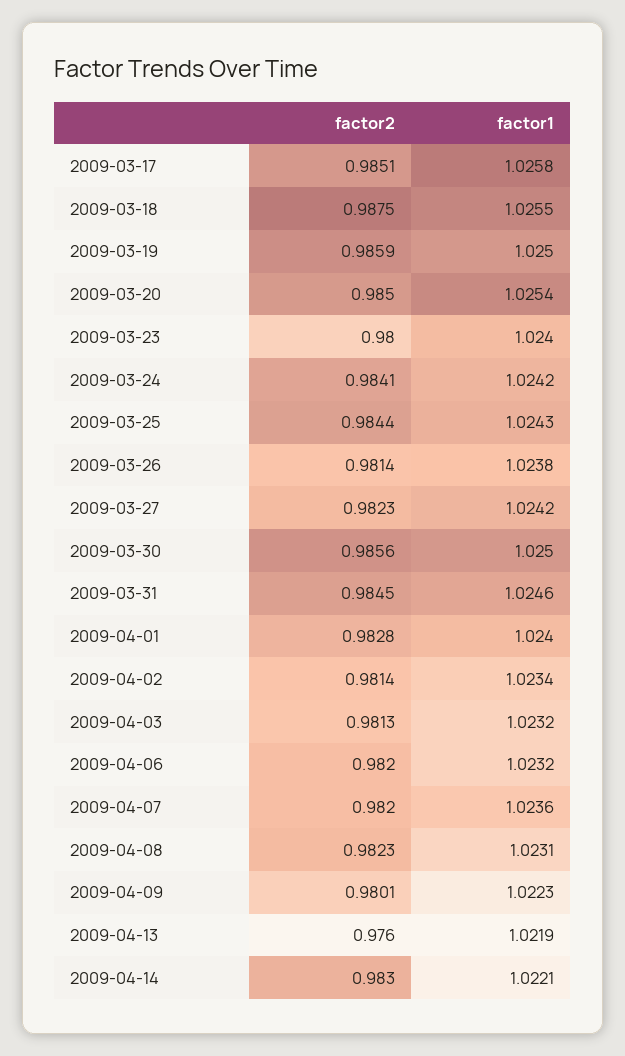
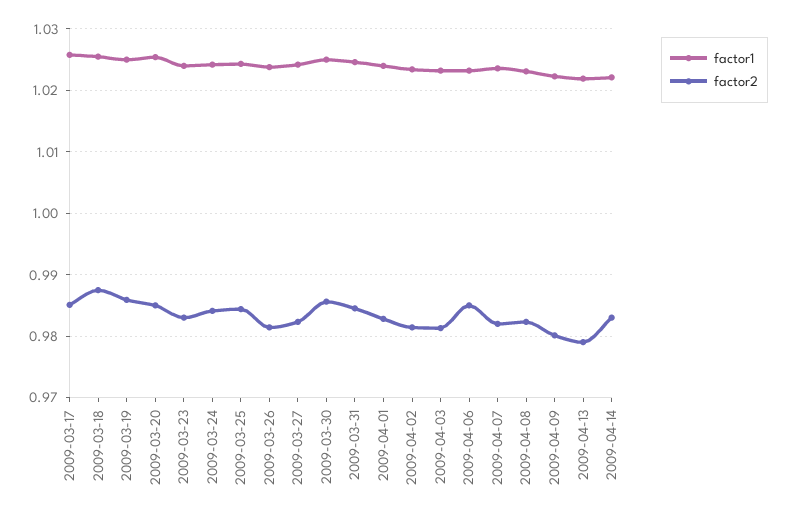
factor2, 2009-03-23: 0.98 -> 0.983
factor2, 2009-04-06: 0.982 -> 0.985
factor2, 2009-04-13: 0.976 -> 0.979

